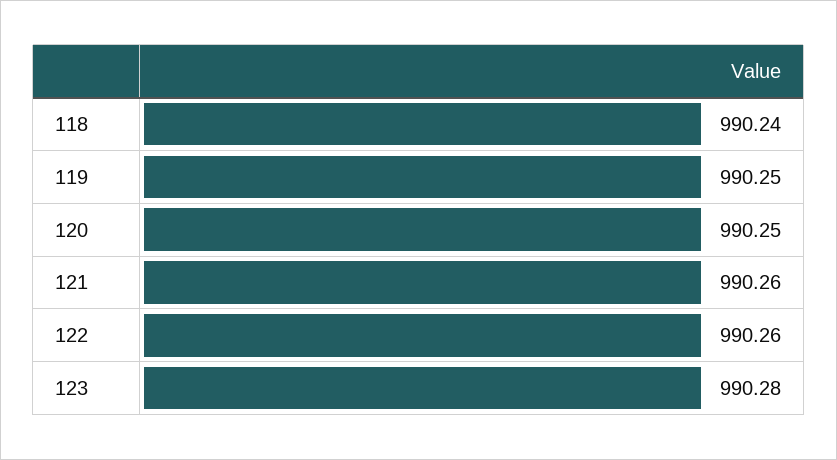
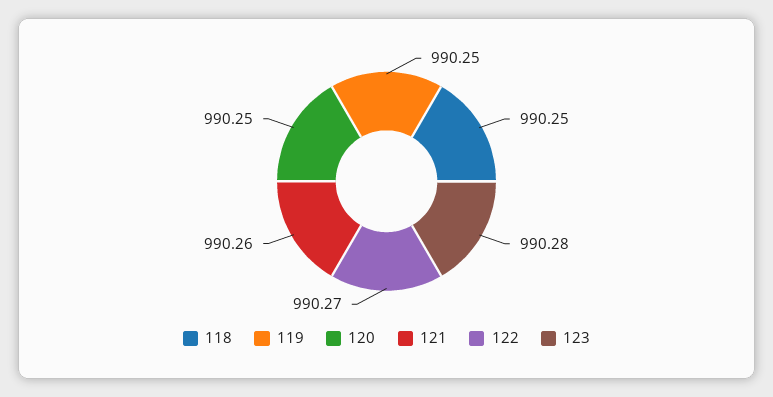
118: 990.24 -> 990.25
122: 990.26 -> 990.27

